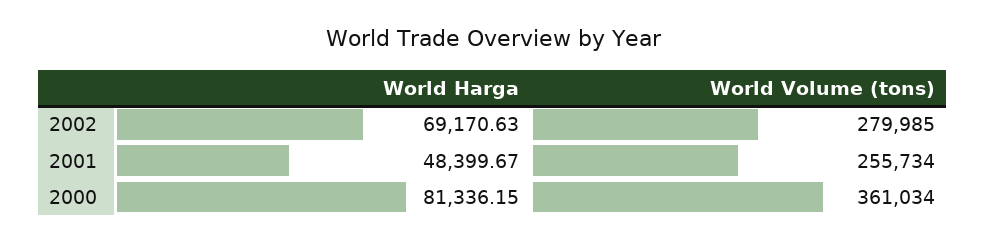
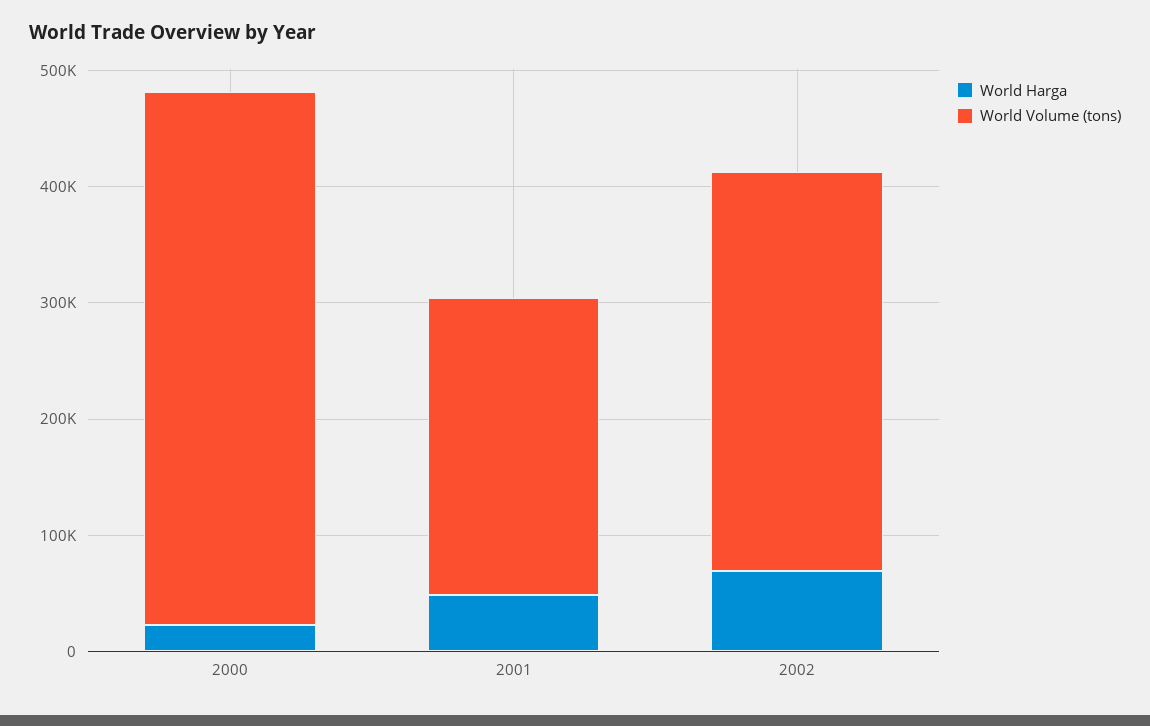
World Volume (tons), 2002: 279985 -> 340000
World Harga, 2000: 81336.15 -> 20000
World Volume (tons), 2000: 361034 -> 460000

